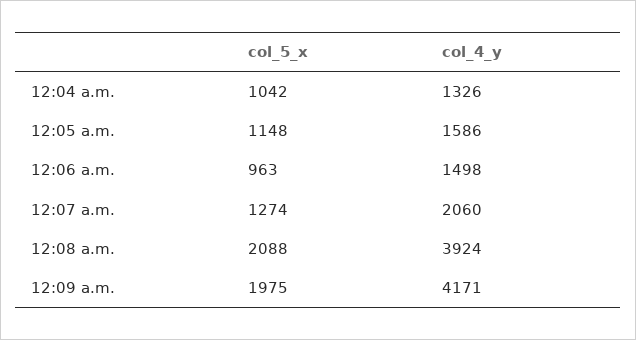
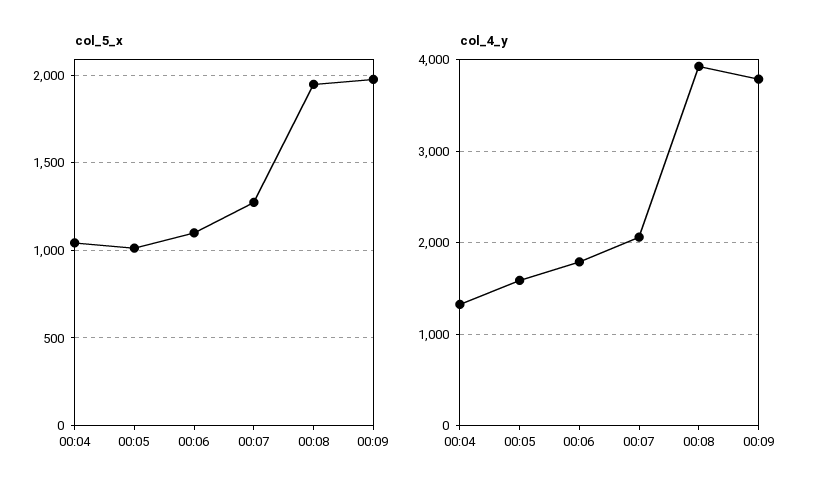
col_5_x, 12:05 a.m.: 1148 -> 1000
col_5_x, 12:06 a.m.: 963 -> 1100
col_4_y, 12:06 a.m.: 1498 -> 1800
col_5_x, 12:08 a.m.: 2088 -> 1950
col_4_y, 12:09 a.m.: 4171 -> 3800

